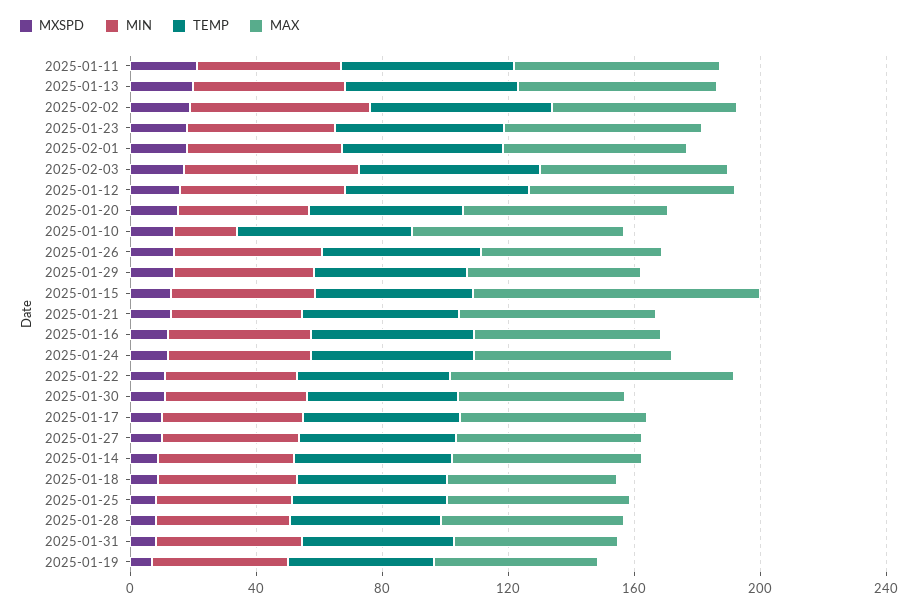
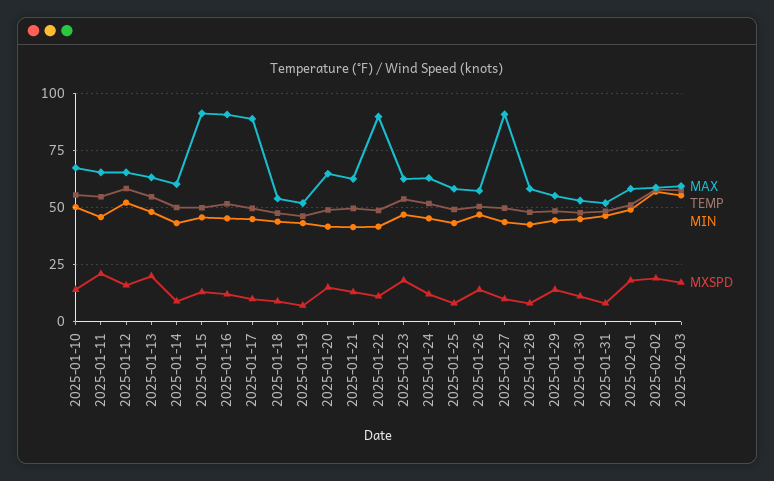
MIN, 2025-01-10: 20 -> 50
MAX, 2025-01-16: 60 -> 90
MAX, 2025-01-17: 60 -> 90
MAX, 2025-01-27: 60 -> 90

